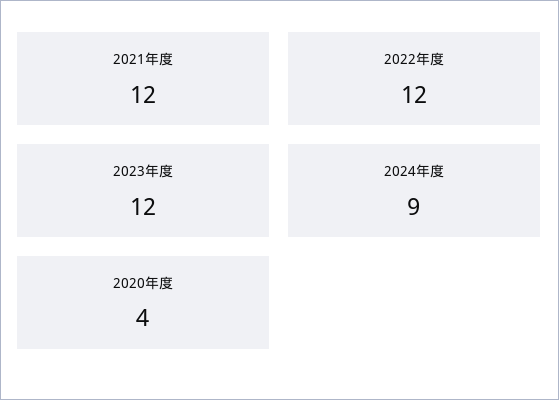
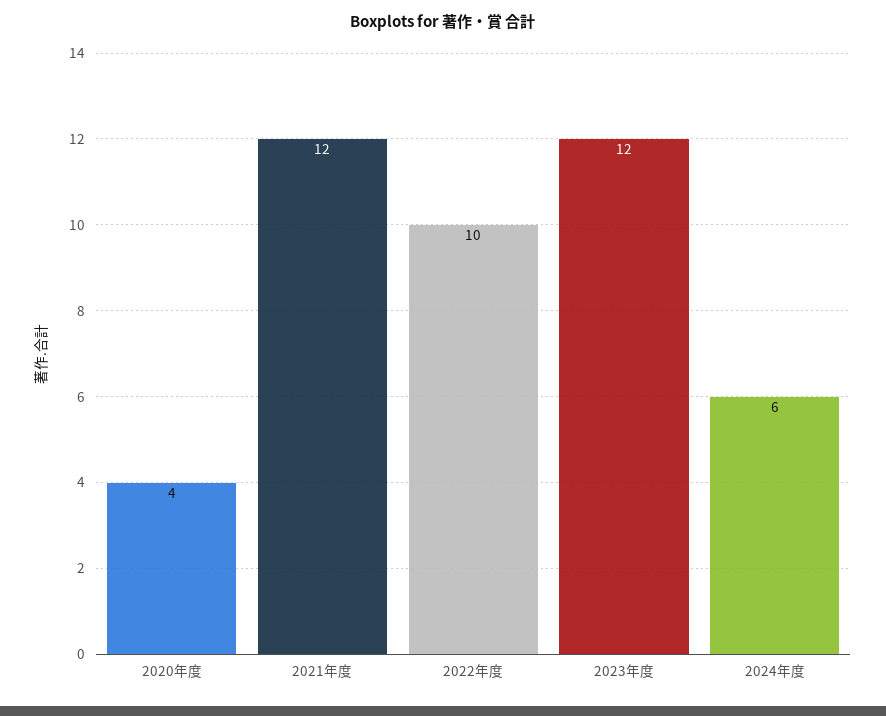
2022年度: 12 -> 10
2024年度: 9 -> 6

